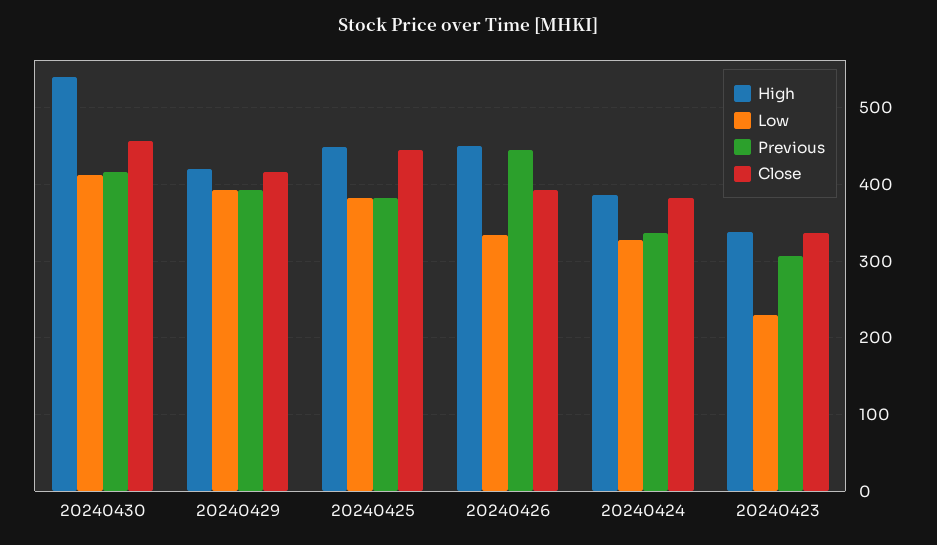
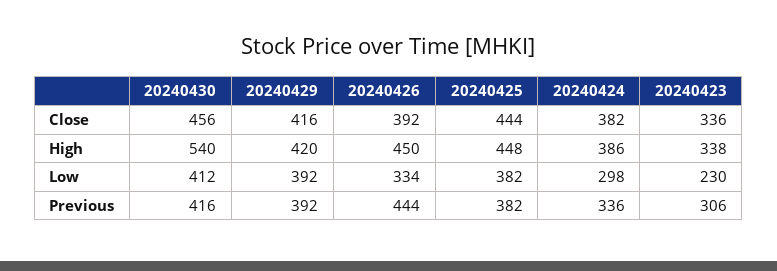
Low, 20240424: 330 -> 298

